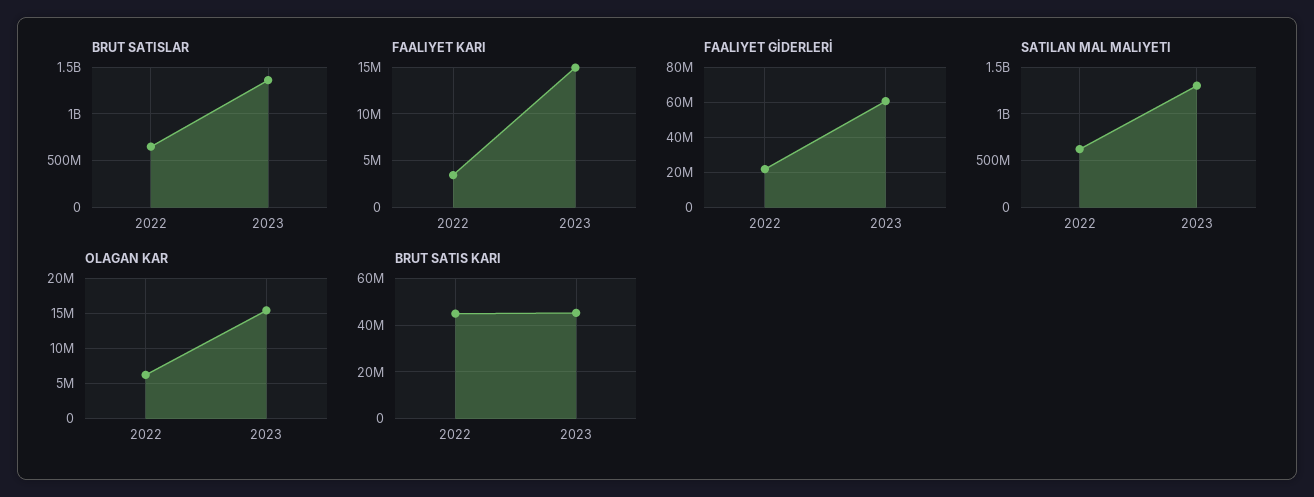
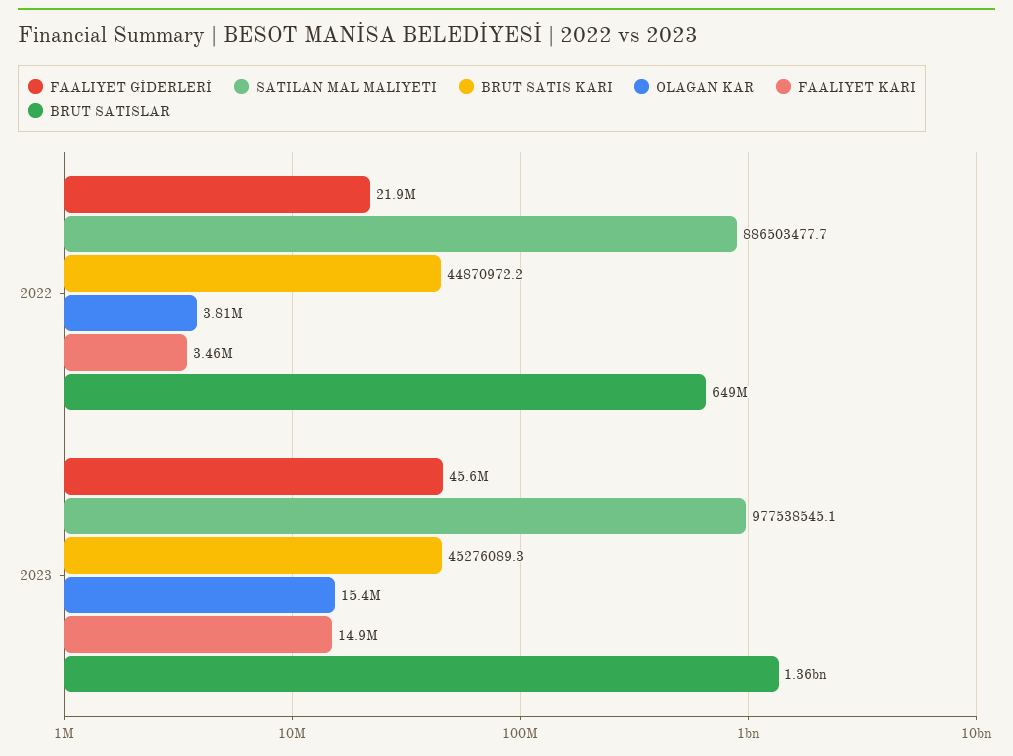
FAALIYET GİDERLERİ, 2023: 60000000 -> 45600000
SATILAN MAL MALIYETI, 2022: 600000000 -> 886503477.7
SATILAN MAL MALIYETI, 2023: 1300000000 -> 977538545.1
OLAGAN KAR, 2022: 6000000 -> 3810000

